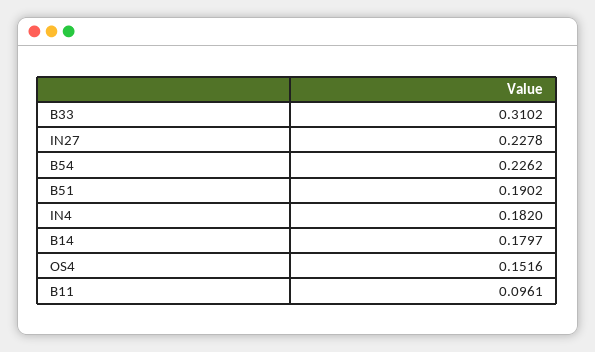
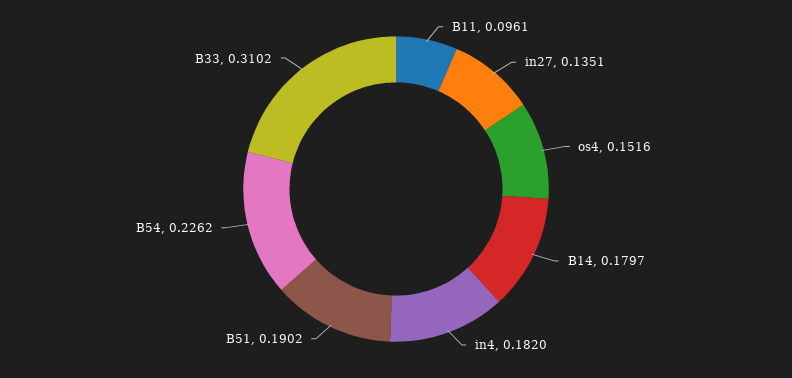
IN27: 0.2278 -> 0.1351

